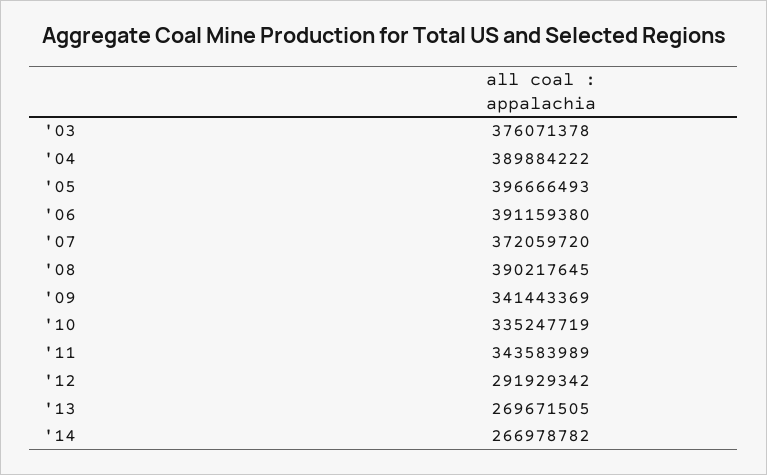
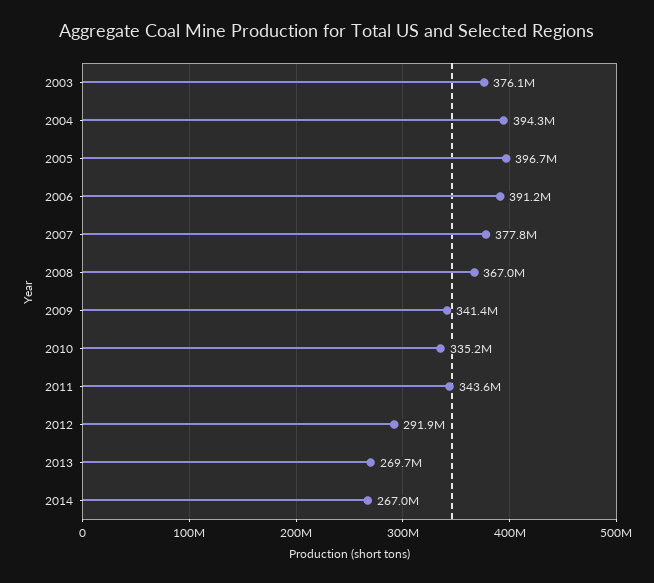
'04: 389884222 -> 394300000
'07: 372059720 -> 377800000
'08: 390217645 -> 367000000

